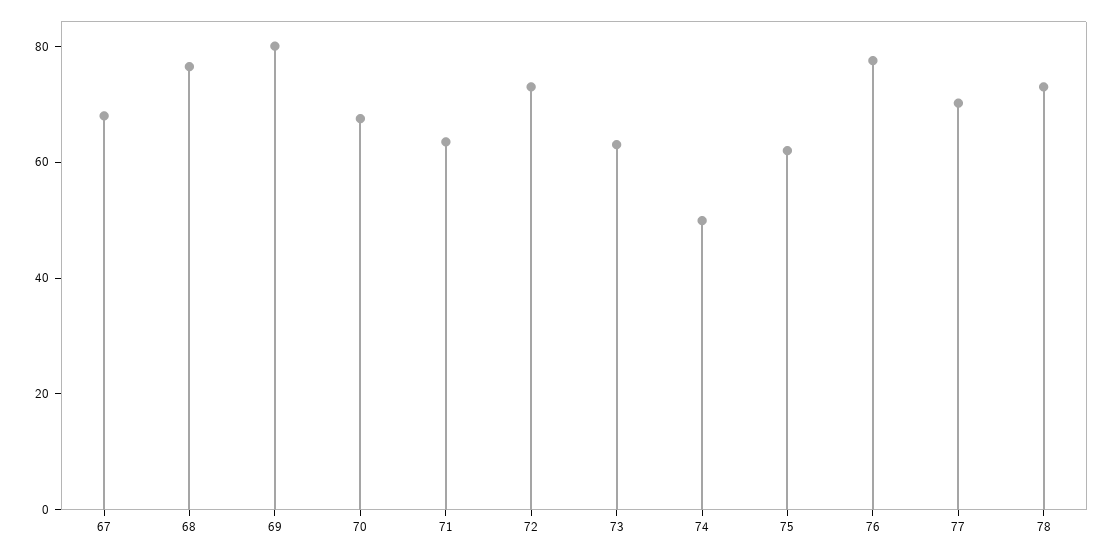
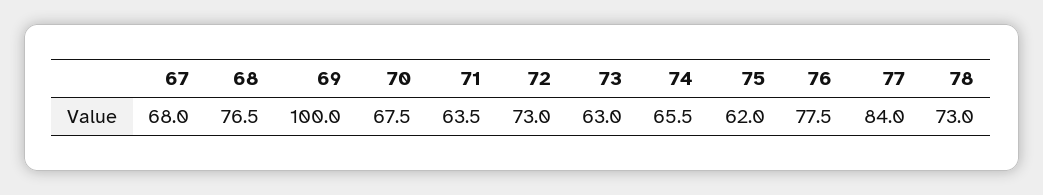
69: 80 -> 100
74: 50 -> 65.5
77: 70 -> 84

